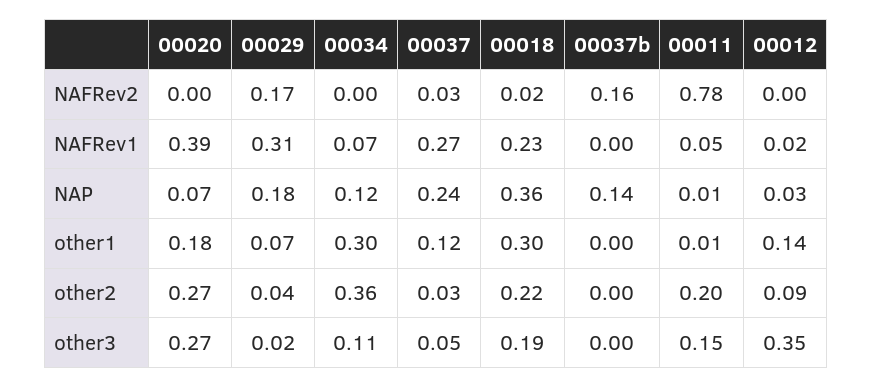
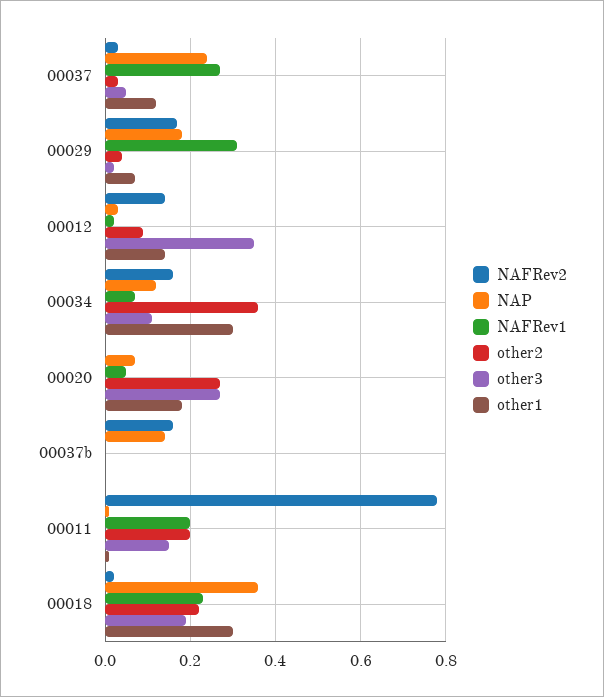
NAFRev2, 00034: 0 -> 0.15
NAFRev2, 00012: 0 -> 0.15
NAFRev1, 00020: 0.39 -> 0.05
NAFRev1, 00011: 0.05 -> 0.2

